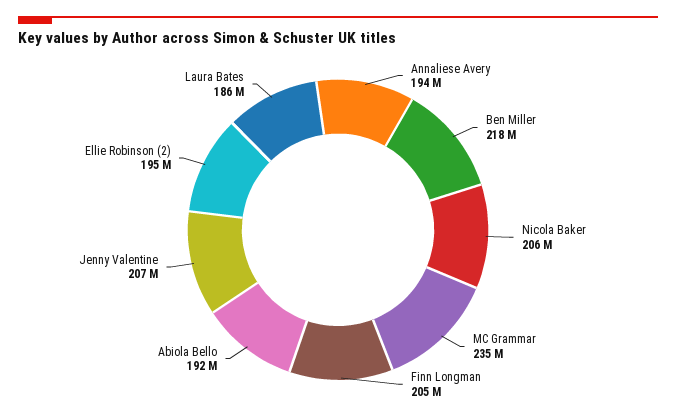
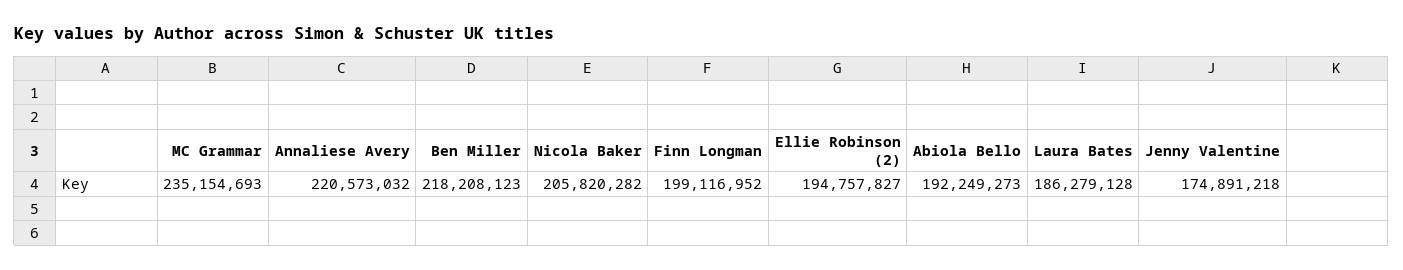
Annaliese Avery: 194000000 -> 220573032
Finn Longman: 205000000 -> 199116952
Jenny Valentine: 207000000 -> 174891218

